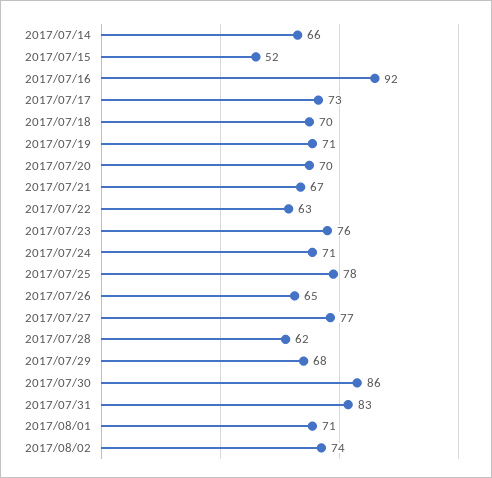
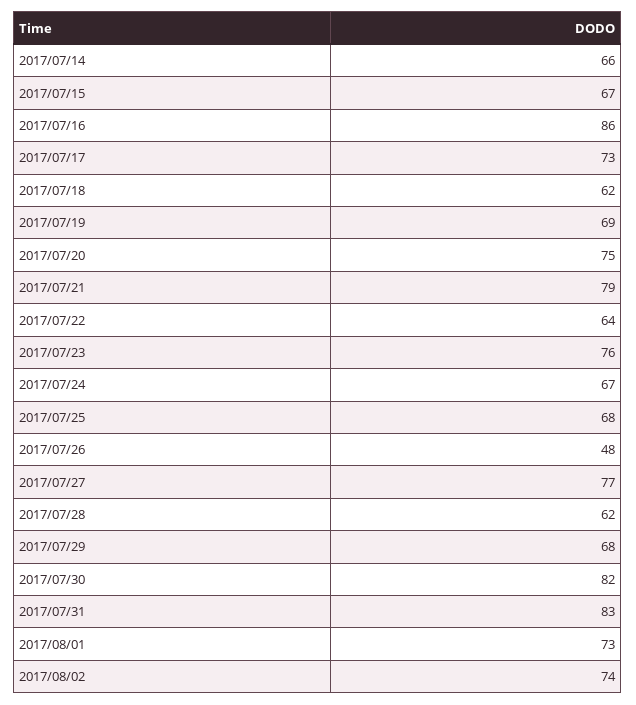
2017/07/15: 52 -> 67
2017/07/16: 92 -> 86
2017/07/18: 70 -> 62
2017/07/19: 71 -> 69
2017/07/20: 70 -> 75
2017/07/21: 67 -> 79
2017/07/22: 63 -> 64
2017/07/24: 71 -> 67
2017/07/25: 78 -> 68
2017/07/26: 65 -> 48
2017/07/30: 86 -> 82
2017/08/01: 71 -> 73

